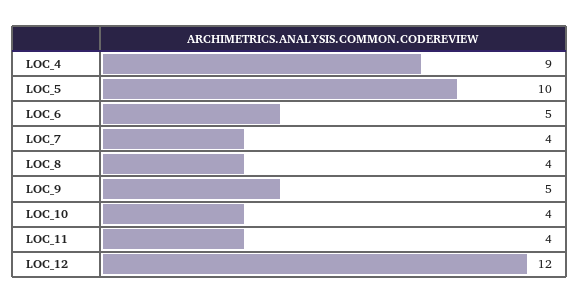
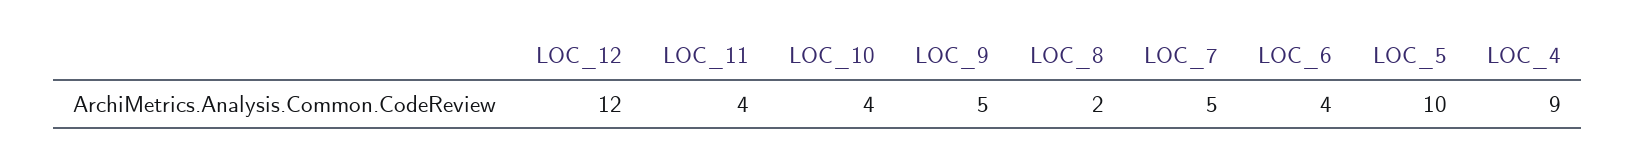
LOC_6: 5 -> 4
LOC_7: 4 -> 5
LOC_8: 4 -> 2

